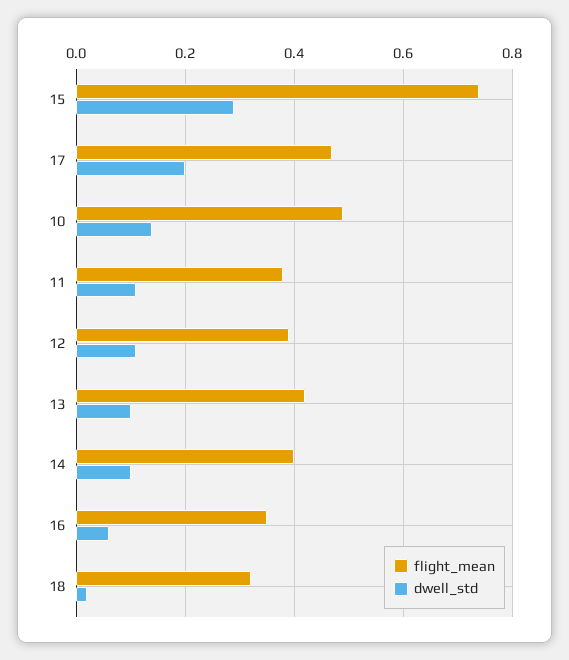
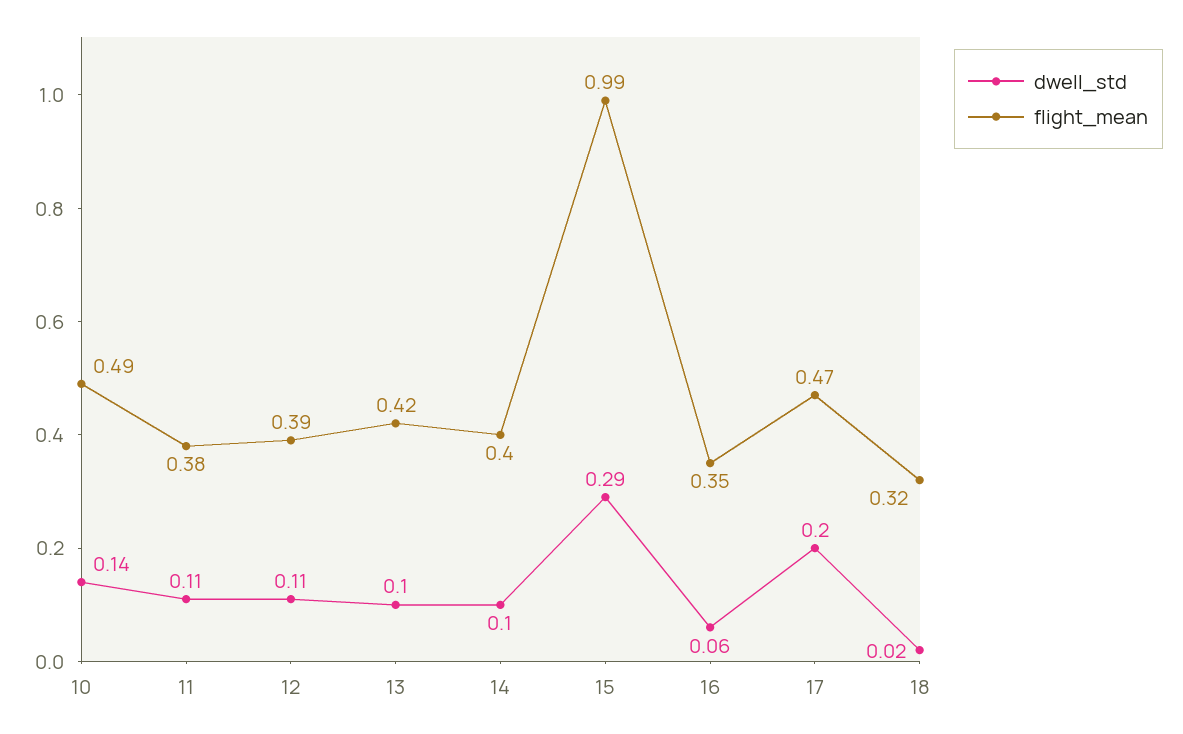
flight_mean, 15: 0.75 -> 0.99

